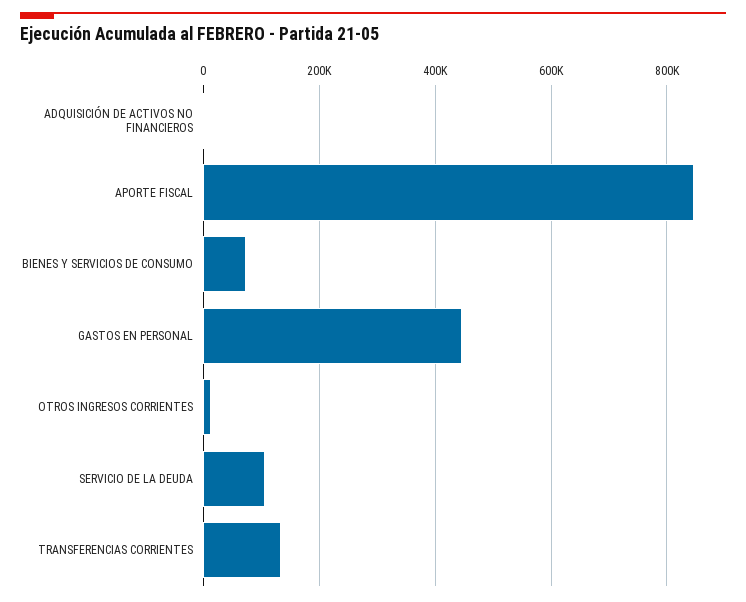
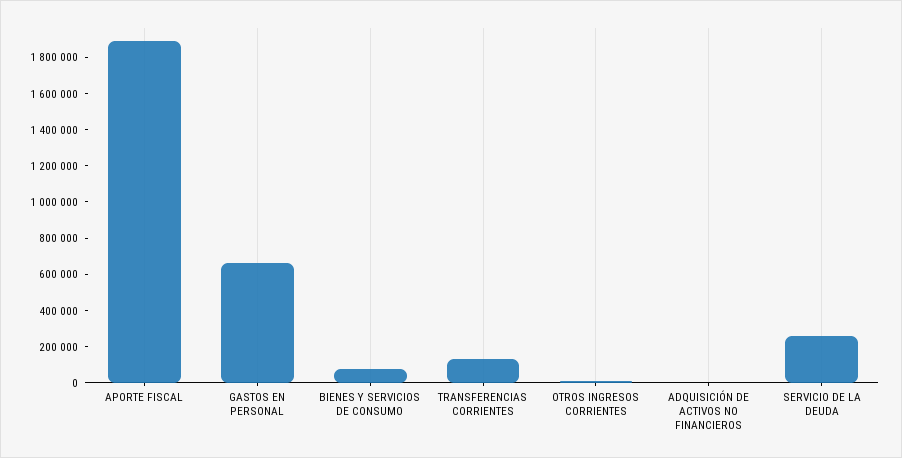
APORTE FISCAL: 840000 -> 1900000
GASTOS EN PERSONAL: 440000 -> 650000
SERVICIO DE LA DEUDA: 100000 -> 250000

